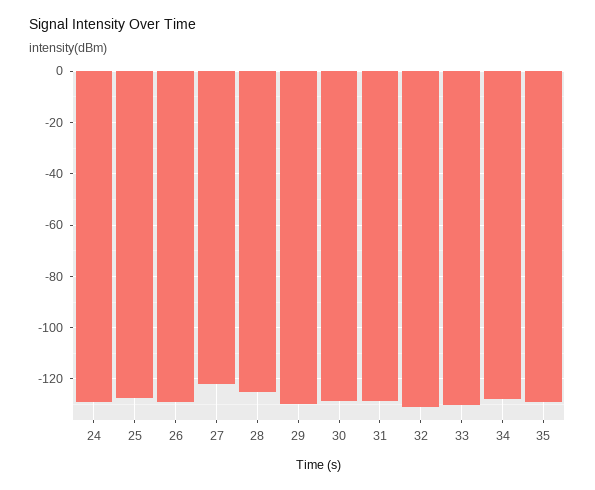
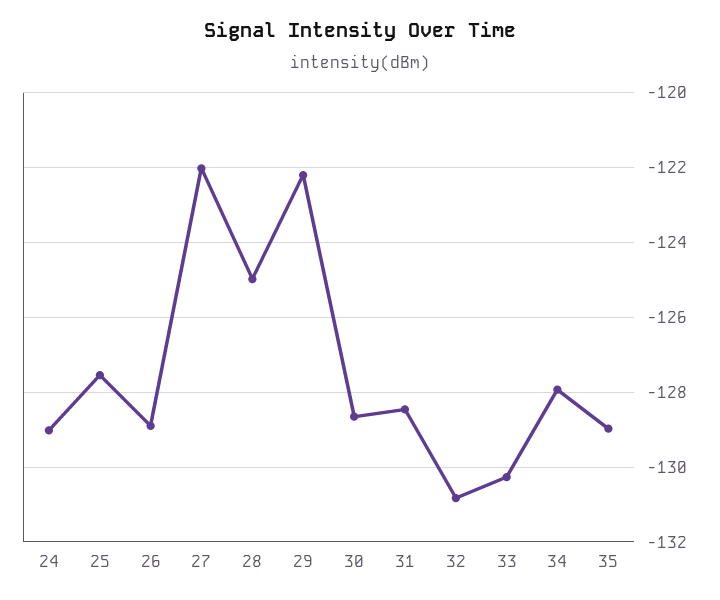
29: -130 -> -122.2

